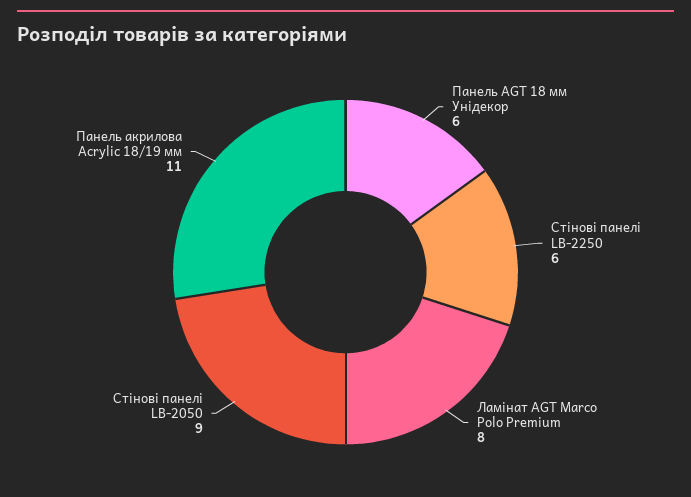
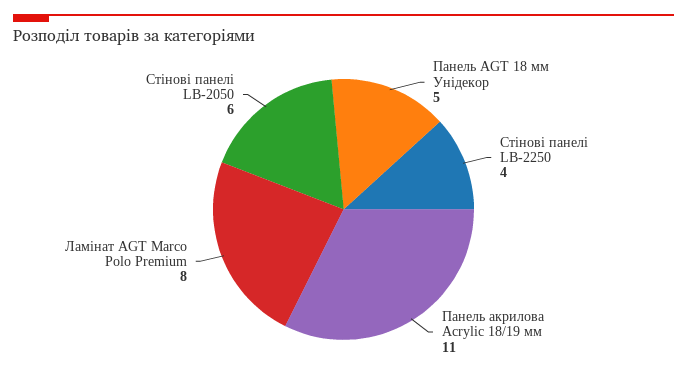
Панель AGT 18 мм Унідекор: 6 -> 5
Стінові панелі LB-2250: 6 -> 4
Стінові панелі LB-2050: 9 -> 6

